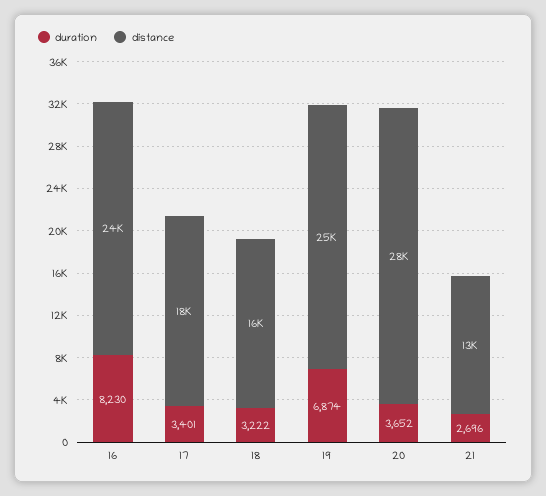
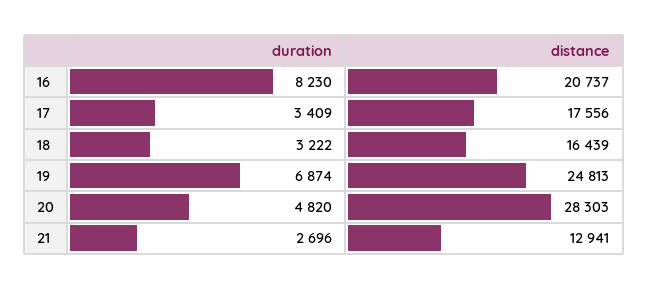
distance, 16: 24000 -> 20737
duration, 17: 3401 -> 3409
duration, 20: 3652 -> 4820

